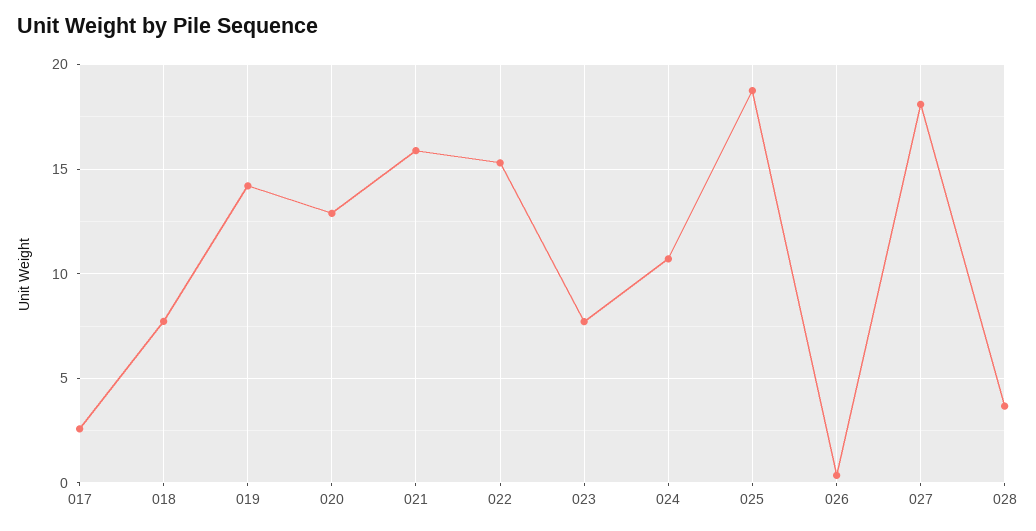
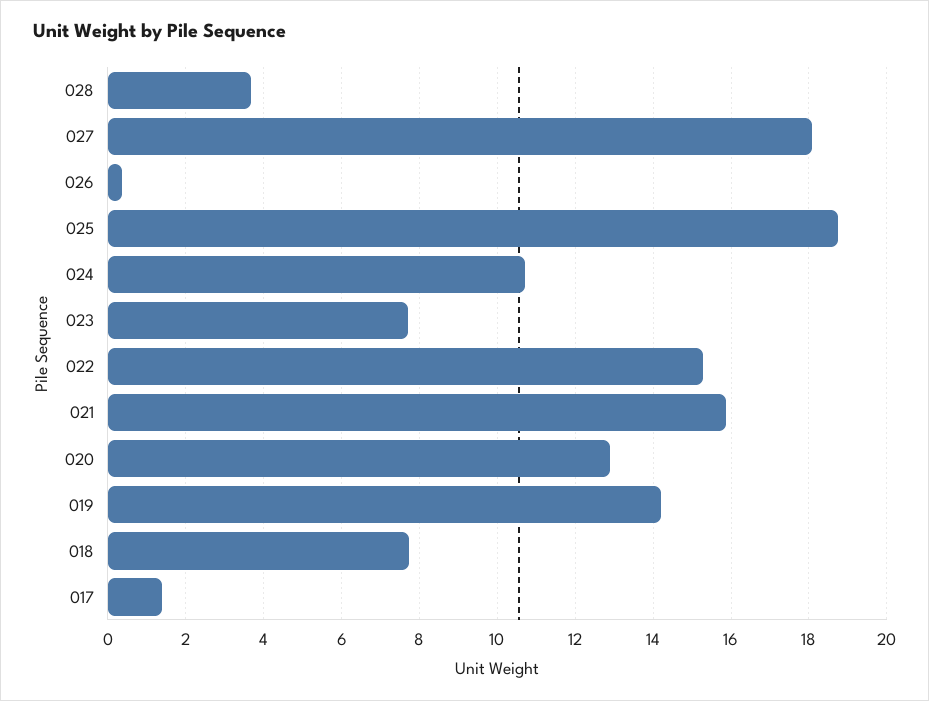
017: 2.5 -> 1.4

